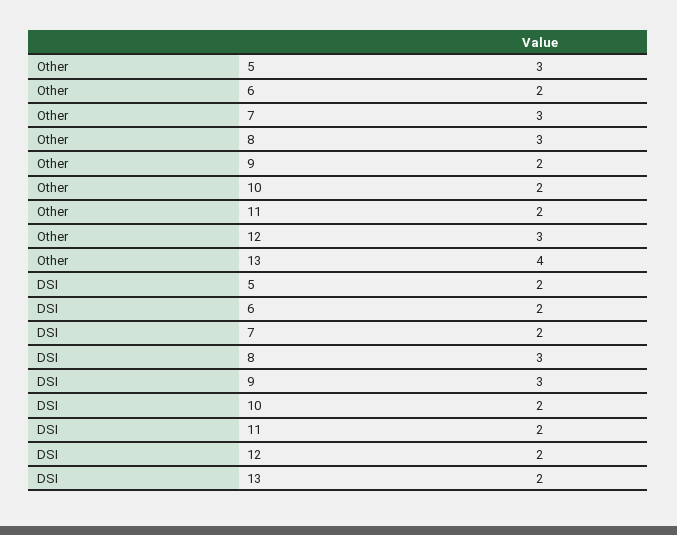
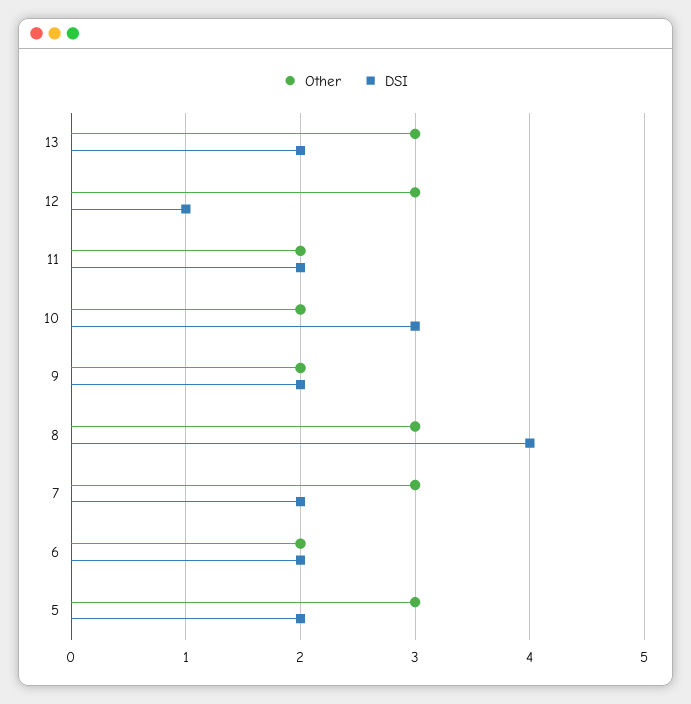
Other, 13: 4 -> 3
DSI, 8: 3 -> 4
DSI, 9: 3 -> 2
DSI, 10: 2 -> 3
DSI, 12: 2 -> 1

